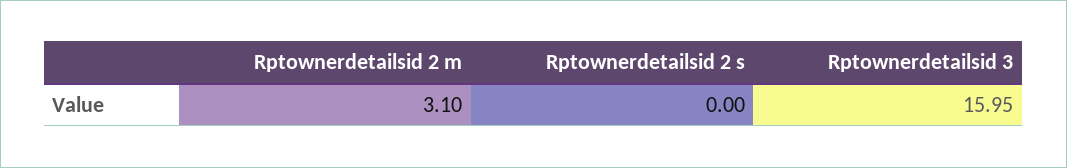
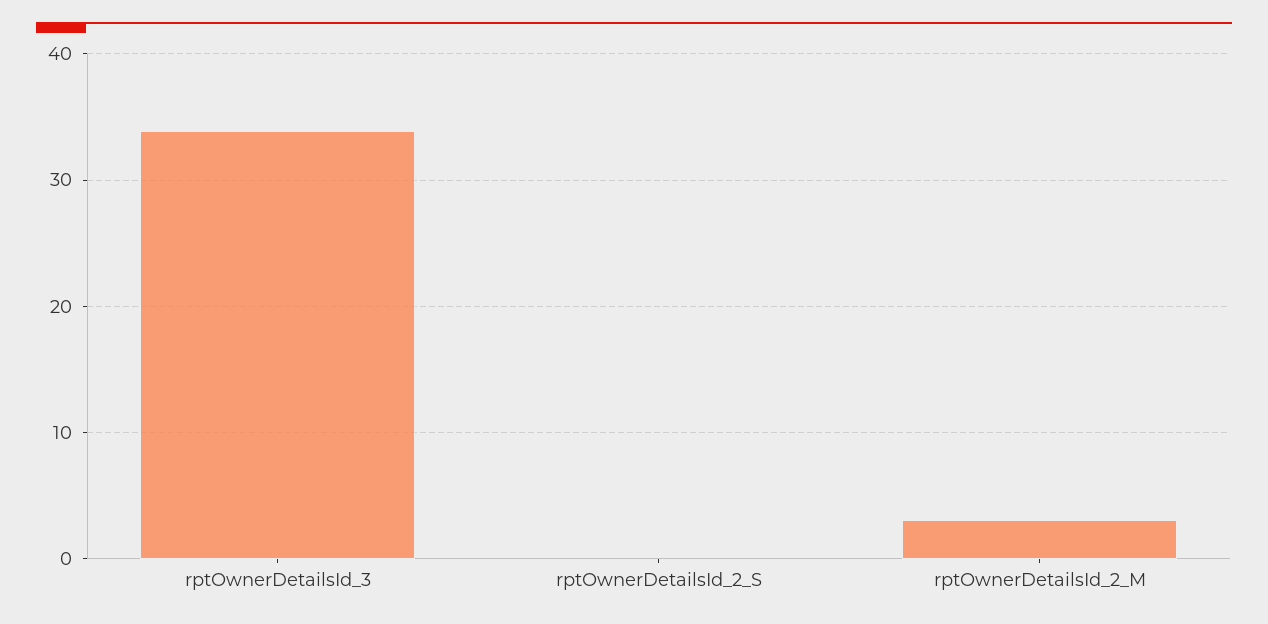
Rptownerdetailsid 3: 15.95 -> 34

